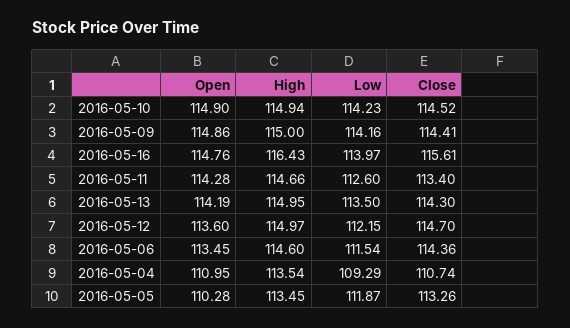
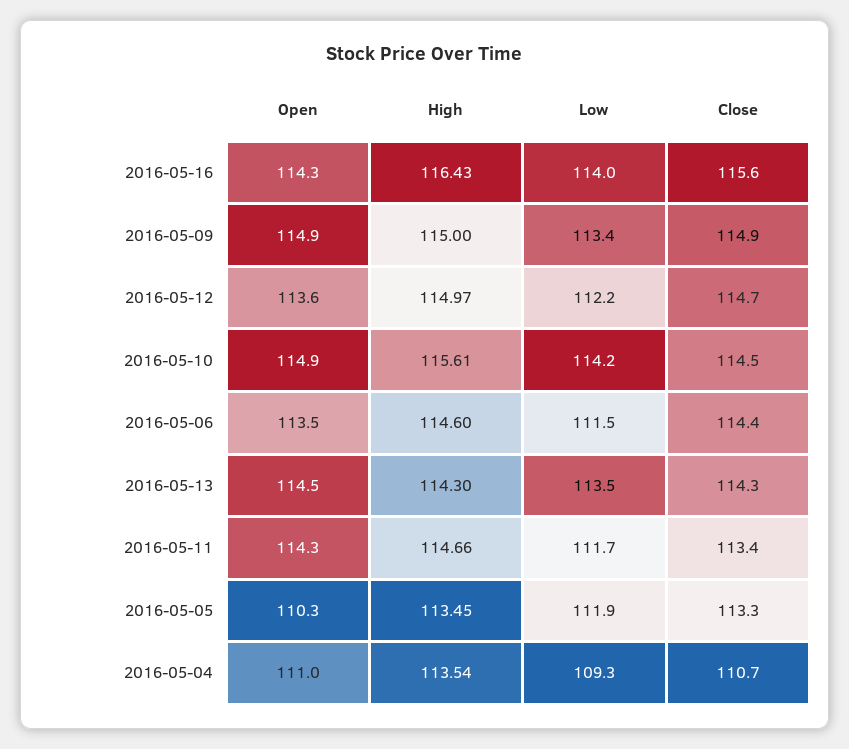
High, 2016-05-10: 114.94 -> 115.61
Low, 2016-05-09: 114.16 -> 113.4
Close, 2016-05-09: 114.41 -> 114.9
Open, 2016-05-16: 114.76 -> 114.3
Low, 2016-05-11: 112.6 -> 111.7
Open, 2016-05-13: 114.19 -> 114.5
High, 2016-05-13: 114.95 -> 114.3

